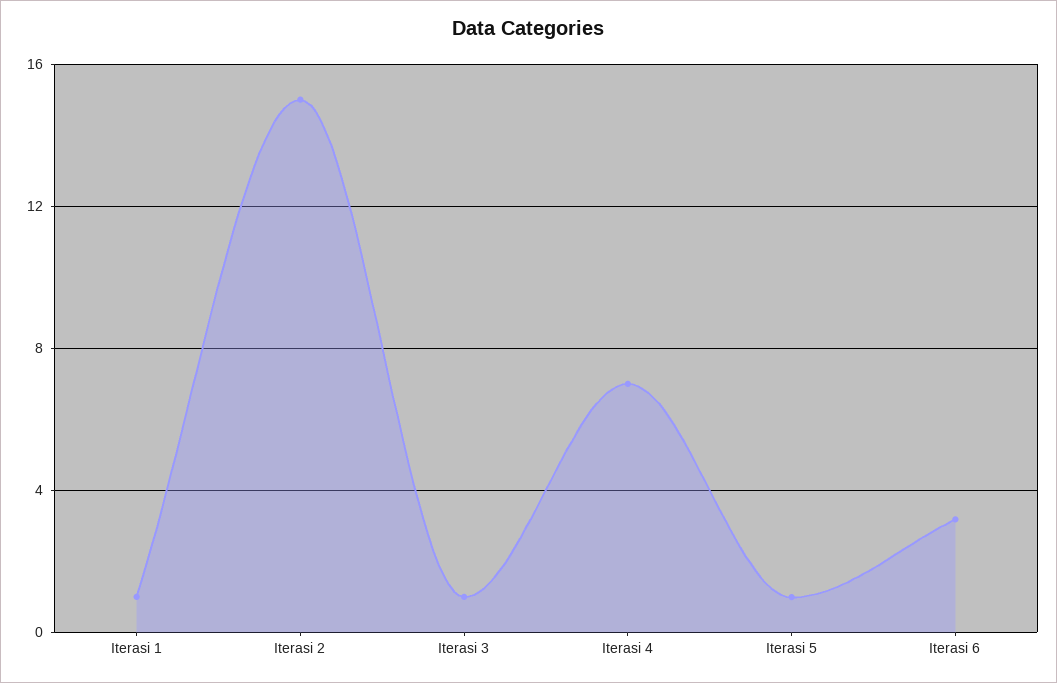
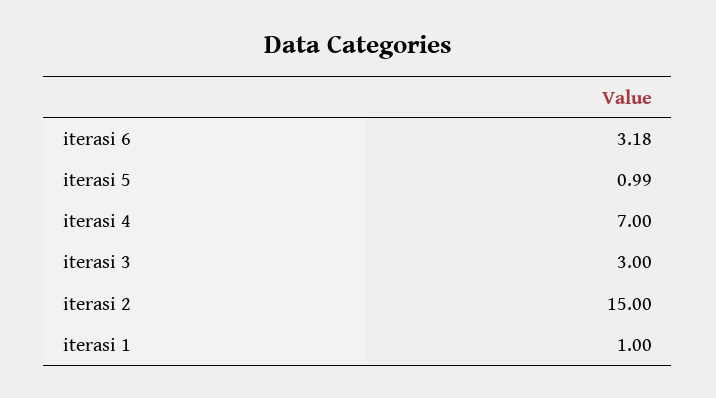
Iterasi 3: 1 -> 3

